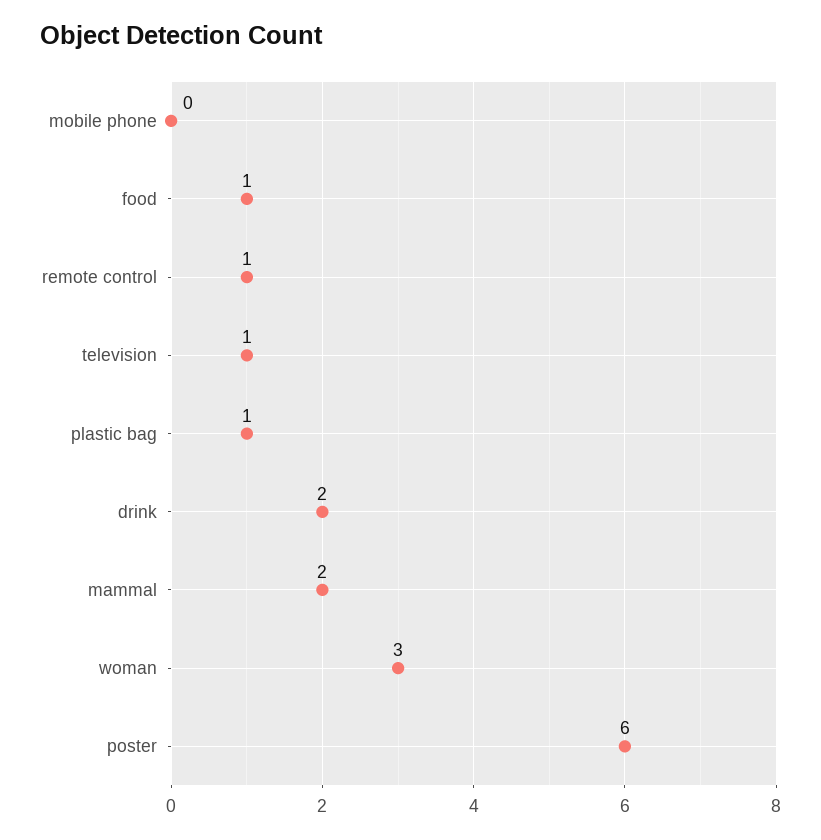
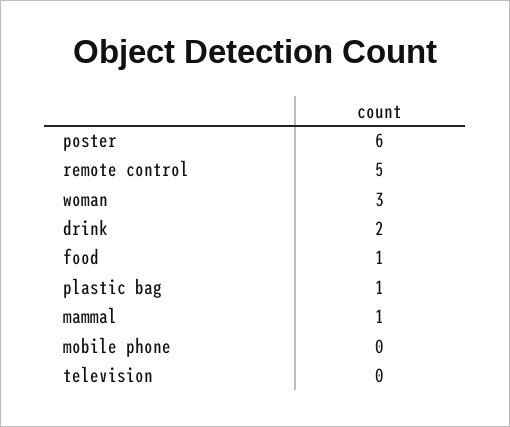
remote control: 1 -> 5
television: 1 -> 0
mammal: 2 -> 1

